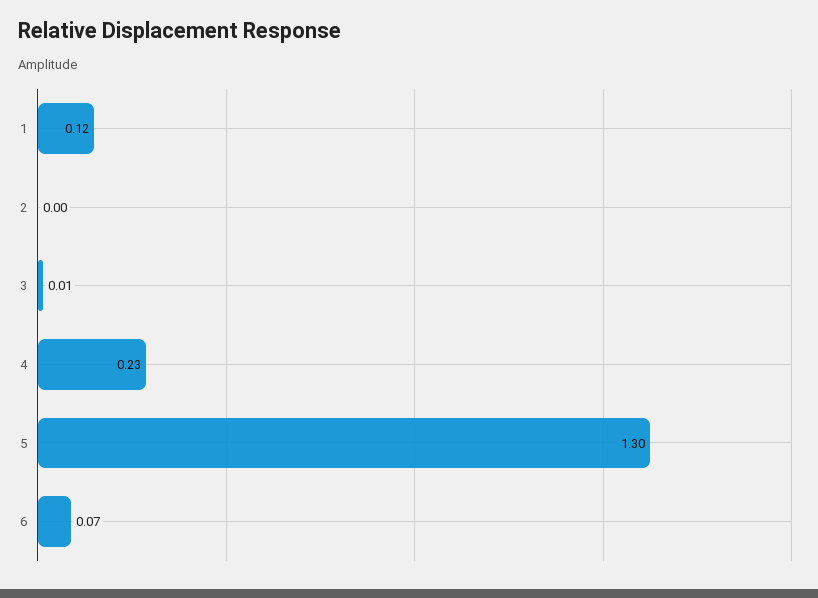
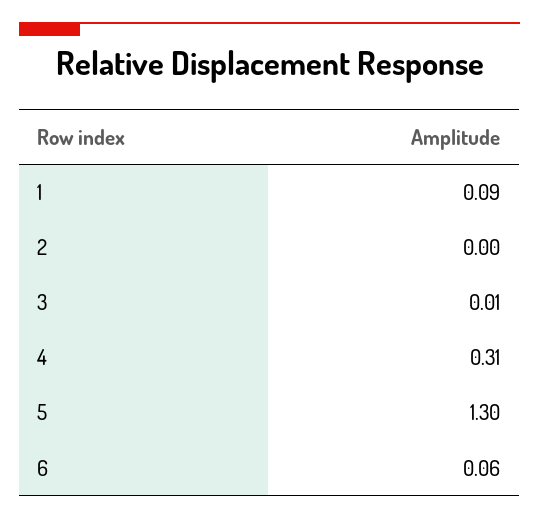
1: 0.12 -> 0.09
4: 0.23 -> 0.31
6: 0.07 -> 0.06

